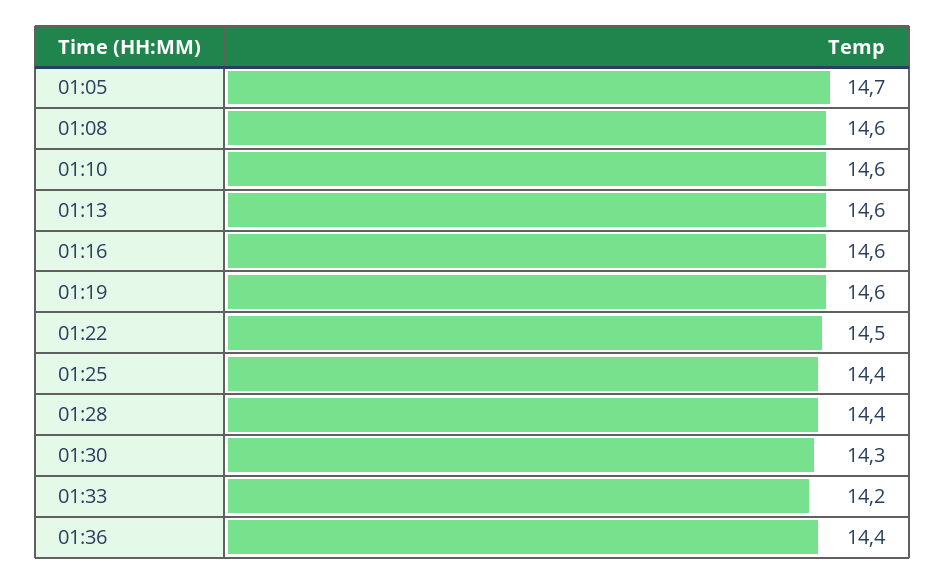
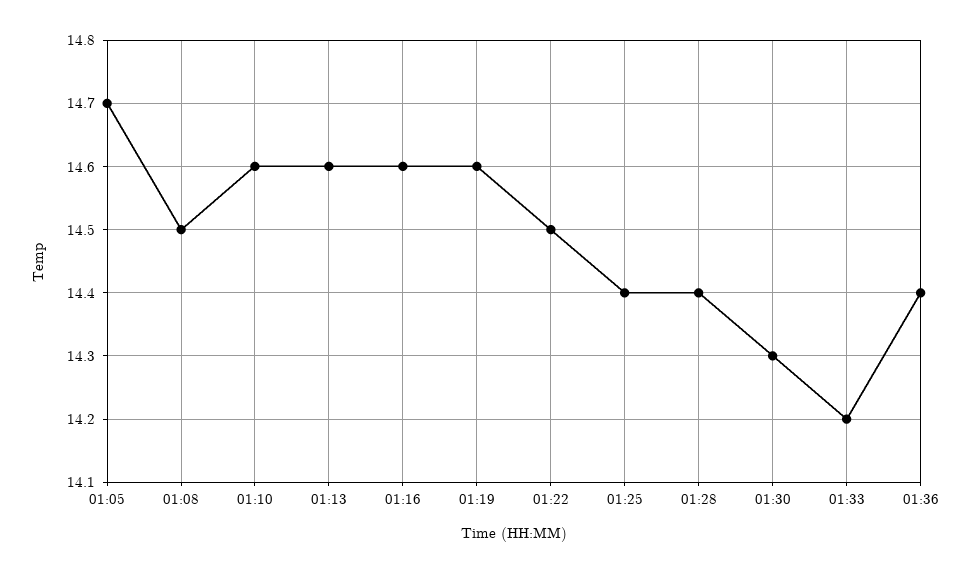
01:08: 14.6 -> 14.5

